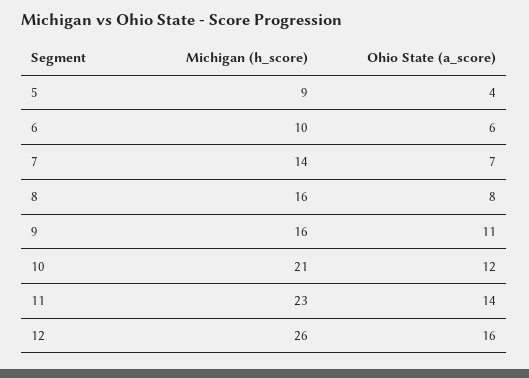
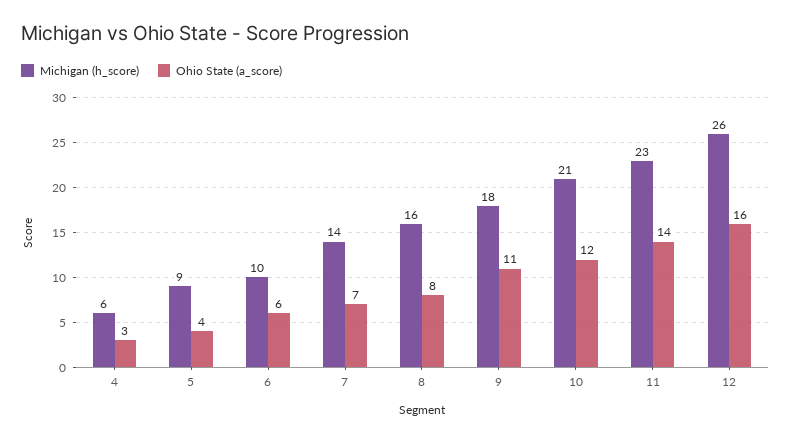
Michigan (h_score), 9: 16 -> 18
Michigan (h_score), 4: none -> 6
Ohio State (a_score), 4: none -> 3

